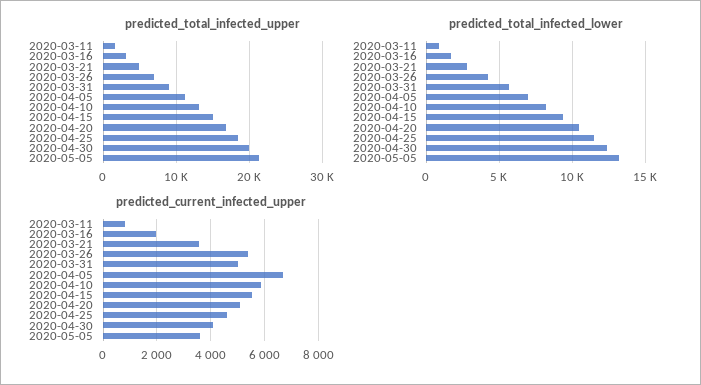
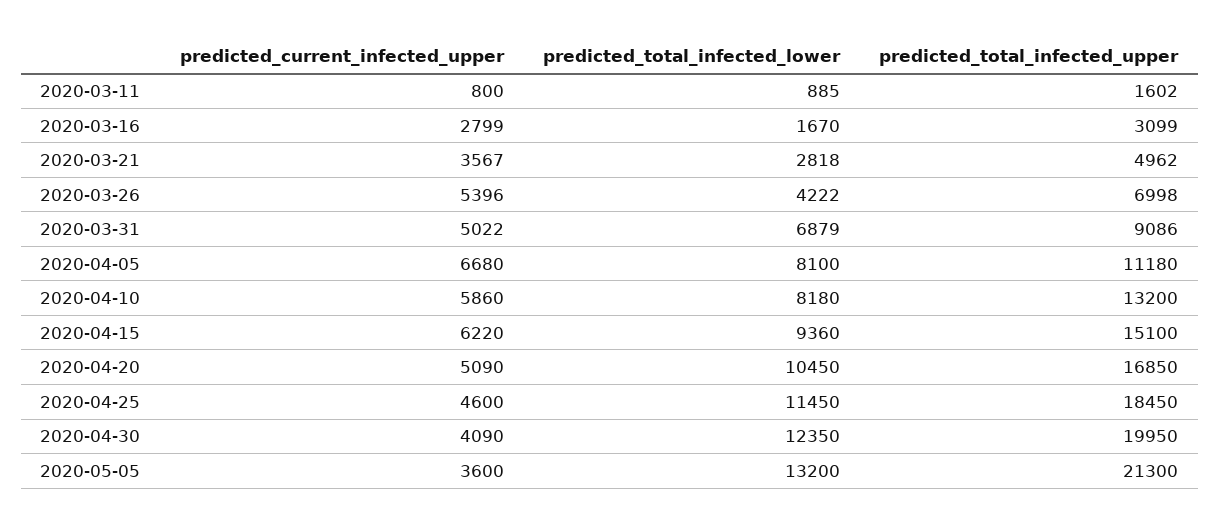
predicted_total_infected_lower, 2020-03-31: 5500 -> 6879
predicted_total_infected_lower, 2020-04-05: 7000 -> 8100
predicted_current_infected_upper, 2020-03-16: 2000 -> 2799
predicted_current_infected_upper, 2020-04-15: 5500 -> 6220

